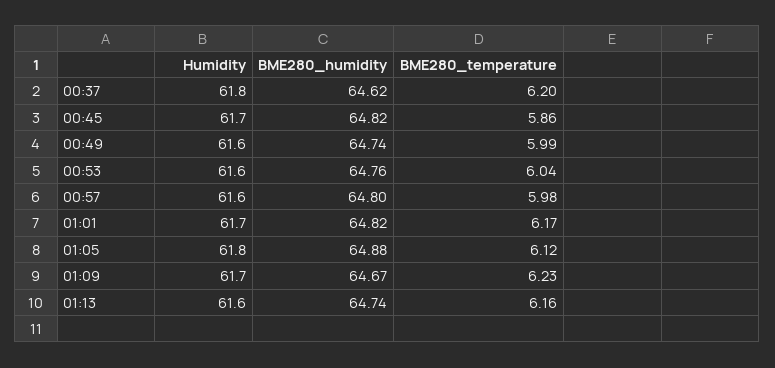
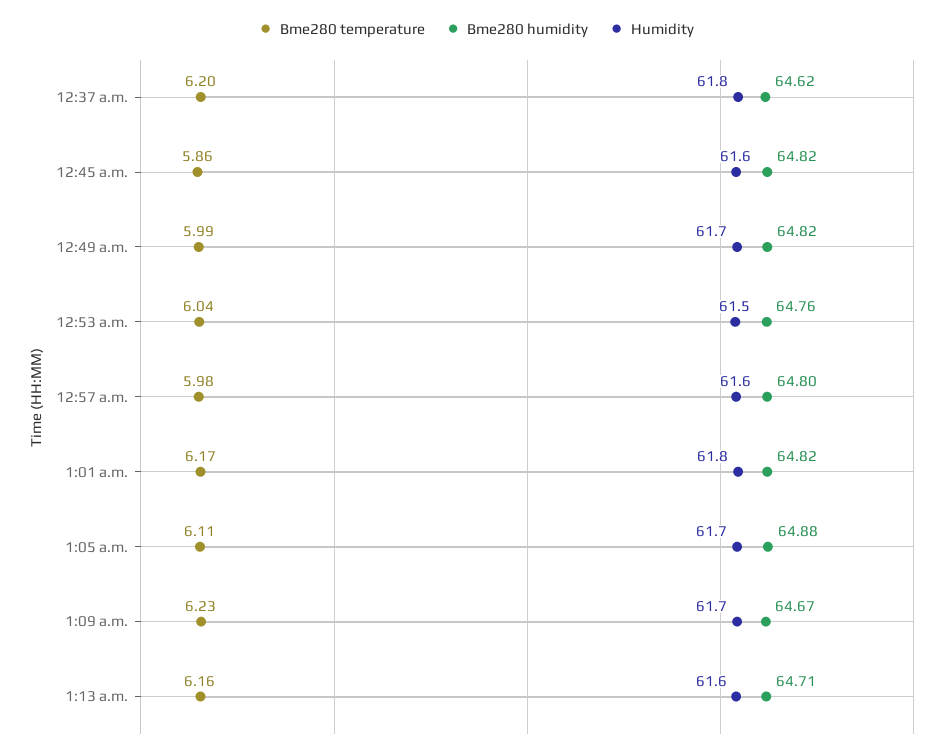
Humidity, 00:45: 61.7 -> 61.6
Humidity, 00:49: 61.6 -> 61.7
BME280_humidity, 00:49: 64.74 -> 64.82
Humidity, 00:53: 61.6 -> 61.5
Humidity, 01:01: 61.7 -> 61.8
Humidity, 01:05: 61.8 -> 61.7
BME280_temperature, 01:05: 6.12 -> 6.11
BME280_humidity, 01:13: 64.74 -> 64.71

